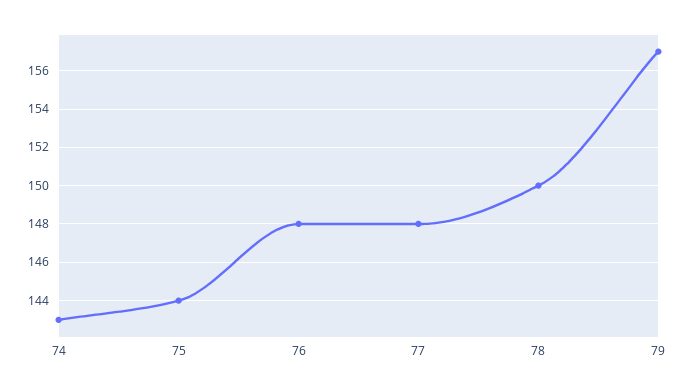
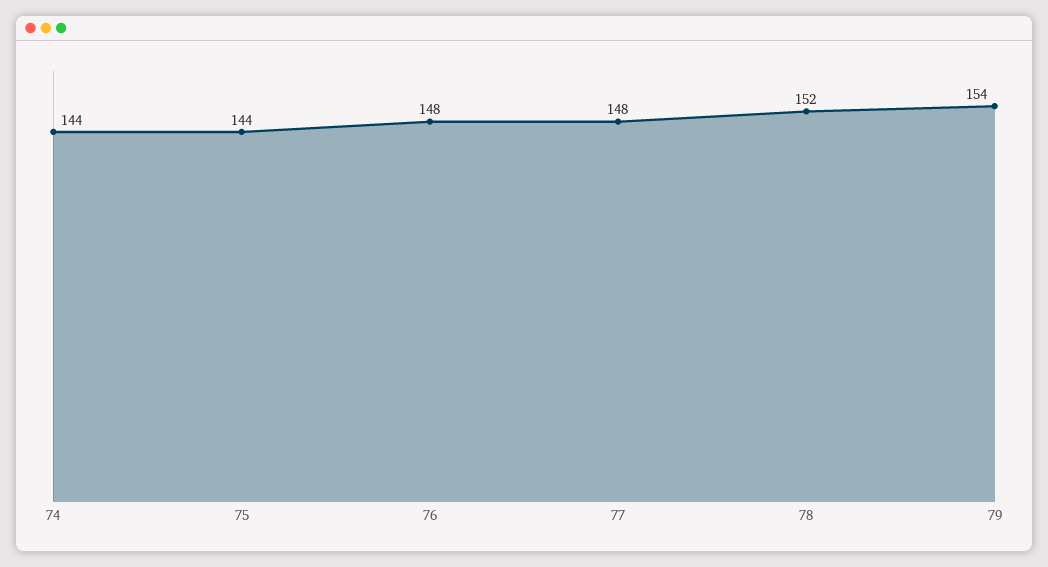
74: 143 -> 144
78: 150 -> 152
79: 157 -> 154

